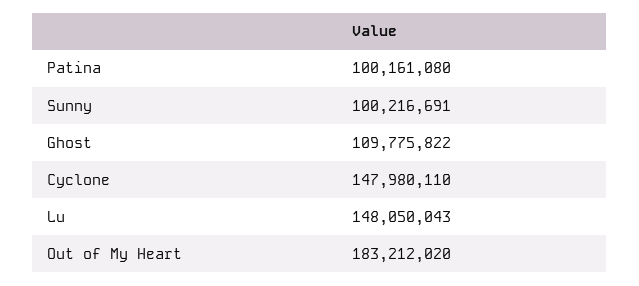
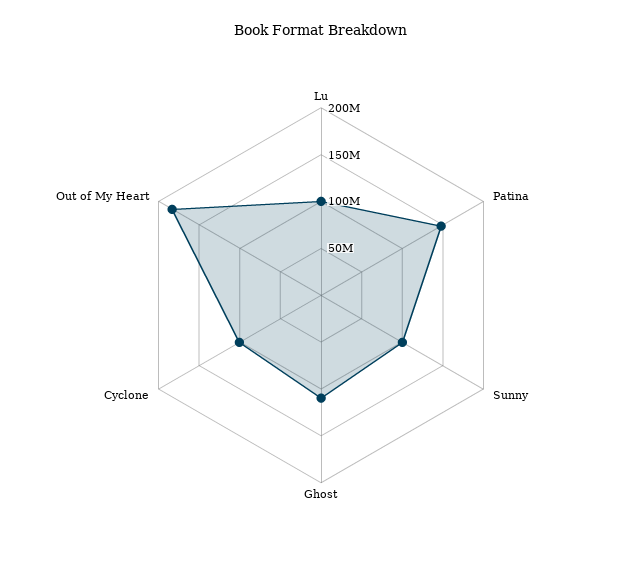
Patina: 100161080 -> 150000000
Cyclone: 147980110 -> 100000000
Lu: 148050043 -> 100000000

